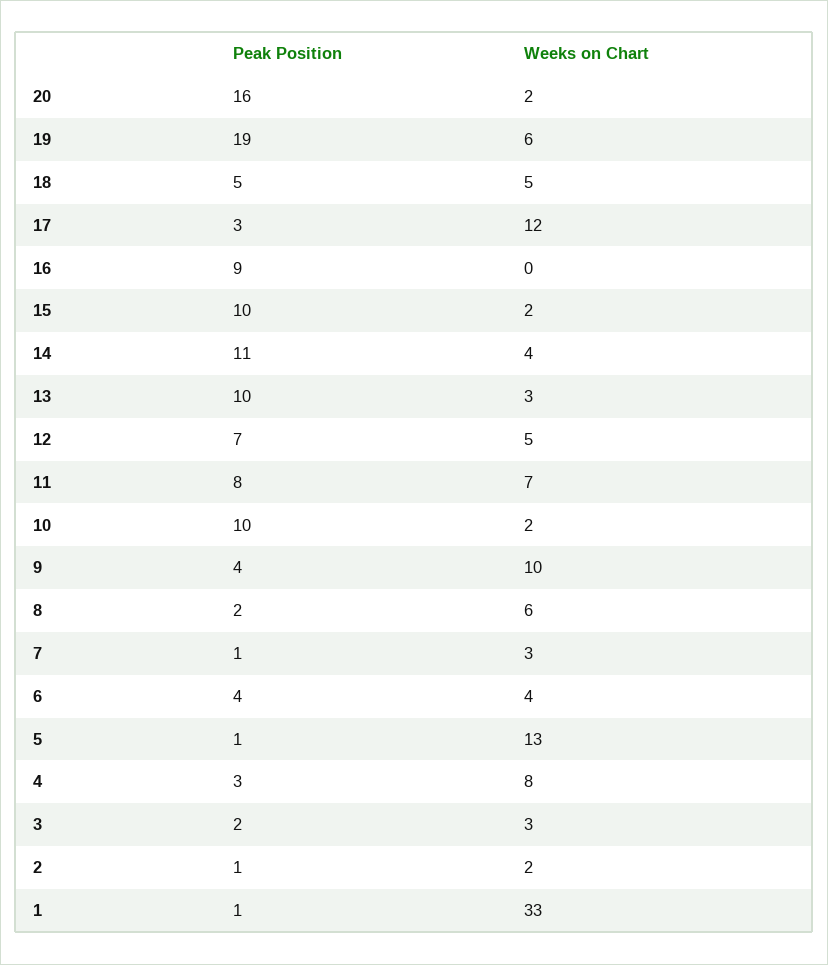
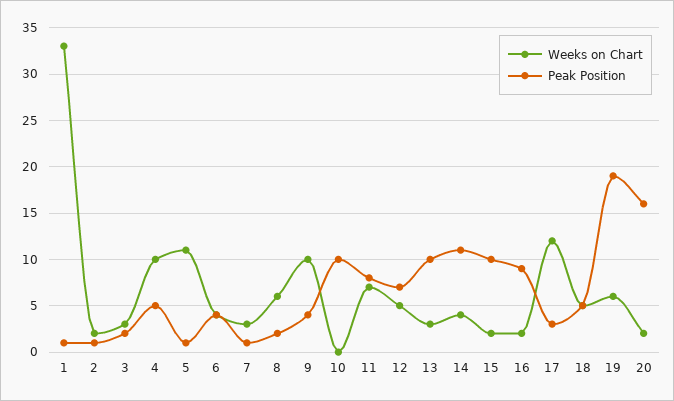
Weeks on Chart, 16: 0 -> 2
Weeks on Chart, 10: 2 -> 0
Weeks on Chart, 5: 13 -> 11
Peak Position, 4: 3 -> 5
Weeks on Chart, 4: 8 -> 10

